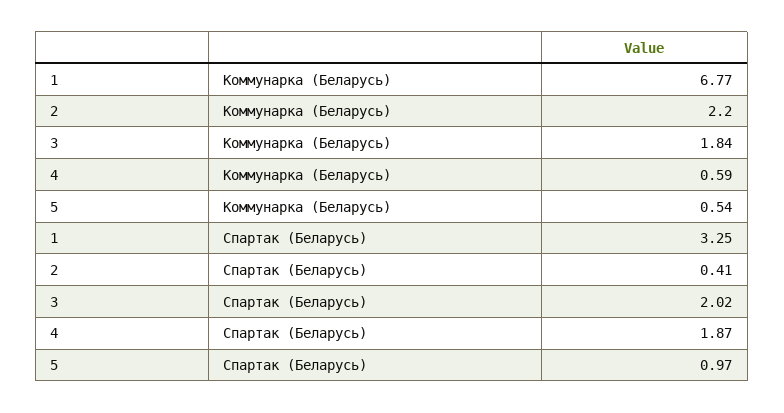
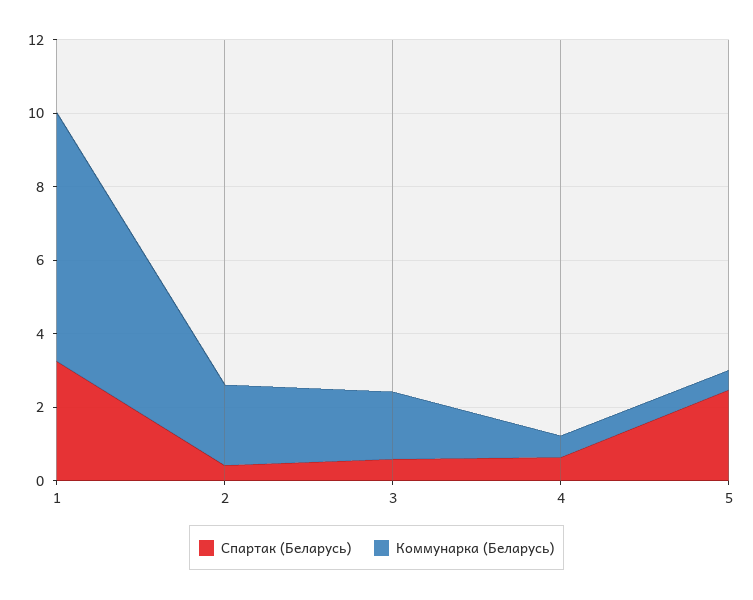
Спартак (Беларусь), 3: 2.02 -> 0.5
Спартак (Беларусь), 4: 1.87 -> 0.5
Спартак (Беларусь), 5: 0.97 -> 2.5

